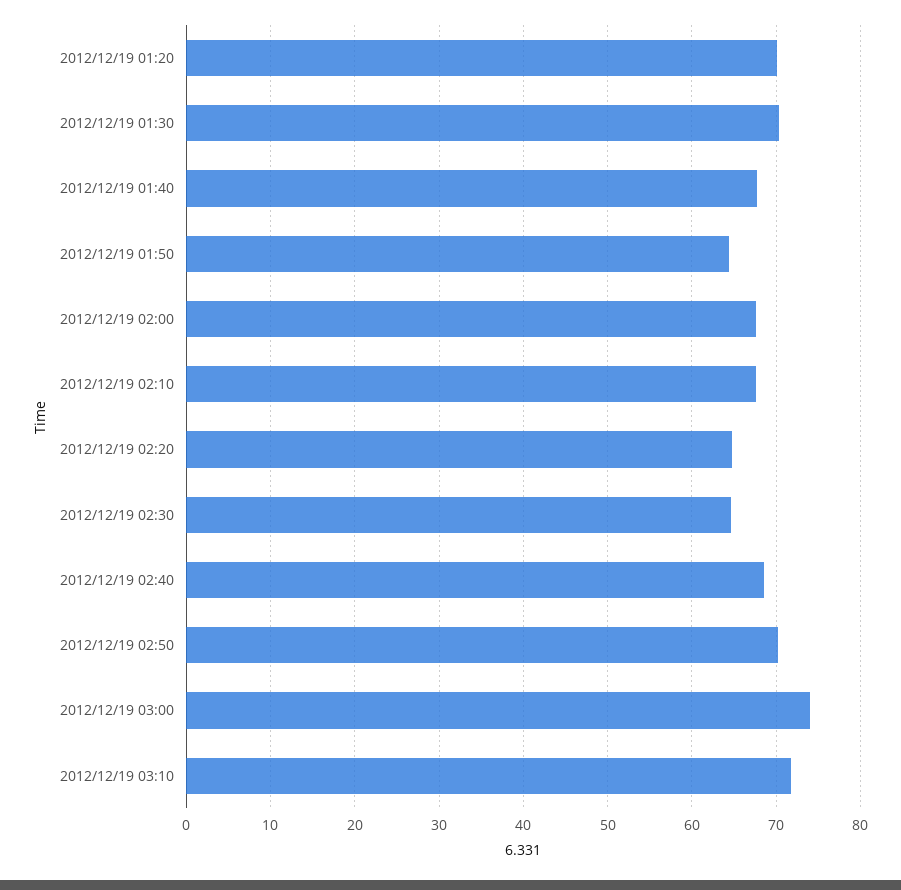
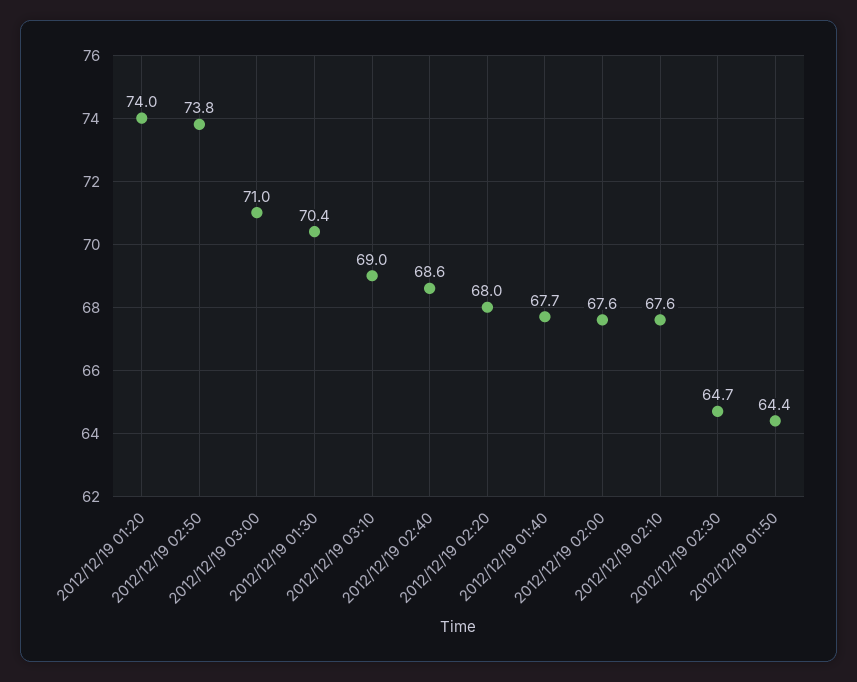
2012/12/19 01:20: 70 -> 74
2012/12/19 02:20: 65 -> 68
2012/12/19 02:50: 70 -> 73.8
2012/12/19 03:00: 74 -> 71
2012/12/19 03:10: 72 -> 69

